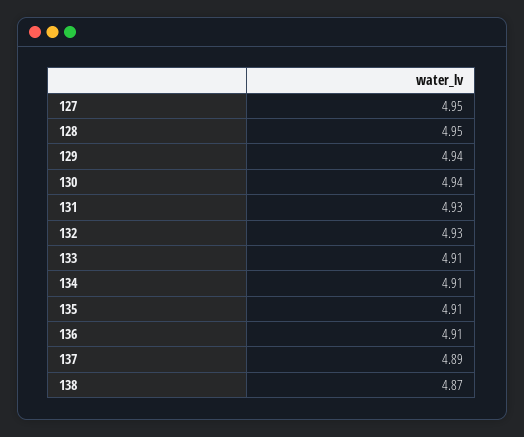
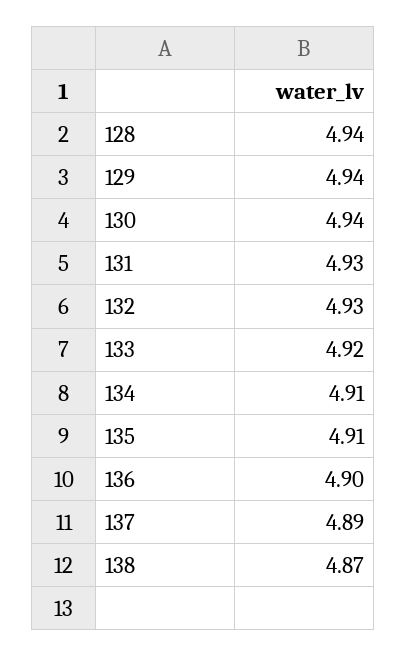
127: 4.95 -> none
128: 4.95 -> 4.94
133: 4.91 -> 4.92
136: 4.91 -> 4.9

